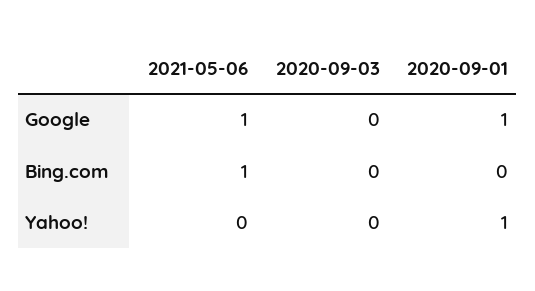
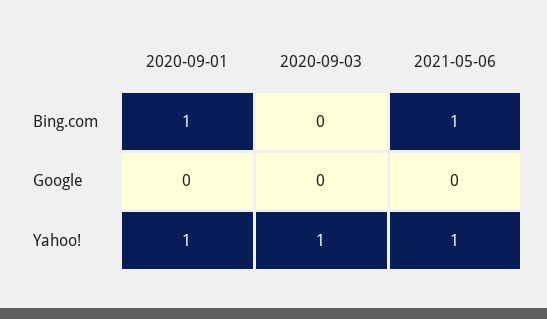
2021-05-06, Google: 1 -> 0
2020-09-01, Google: 1 -> 0
2020-09-01, Bing.com: 0 -> 1
2021-05-06, Yahoo!: 0 -> 1
2020-09-03, Yahoo!: 0 -> 1

